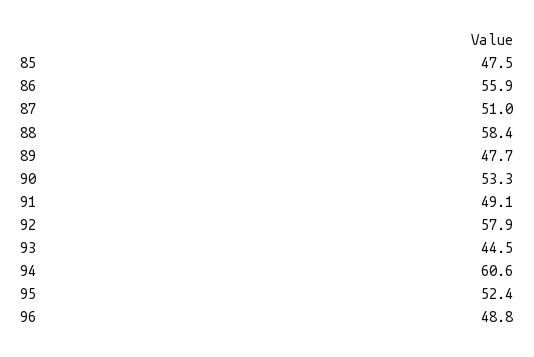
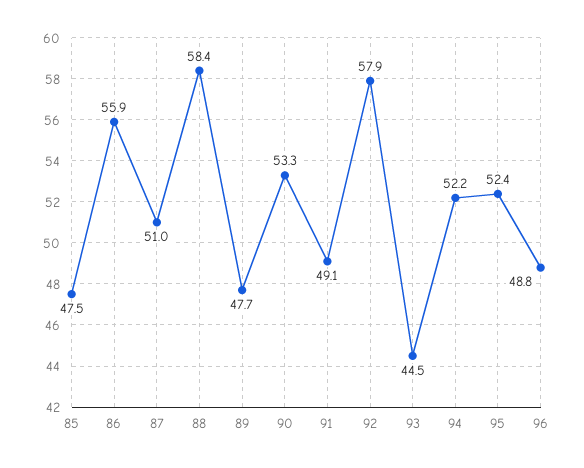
94: 60.6 -> 52.2

